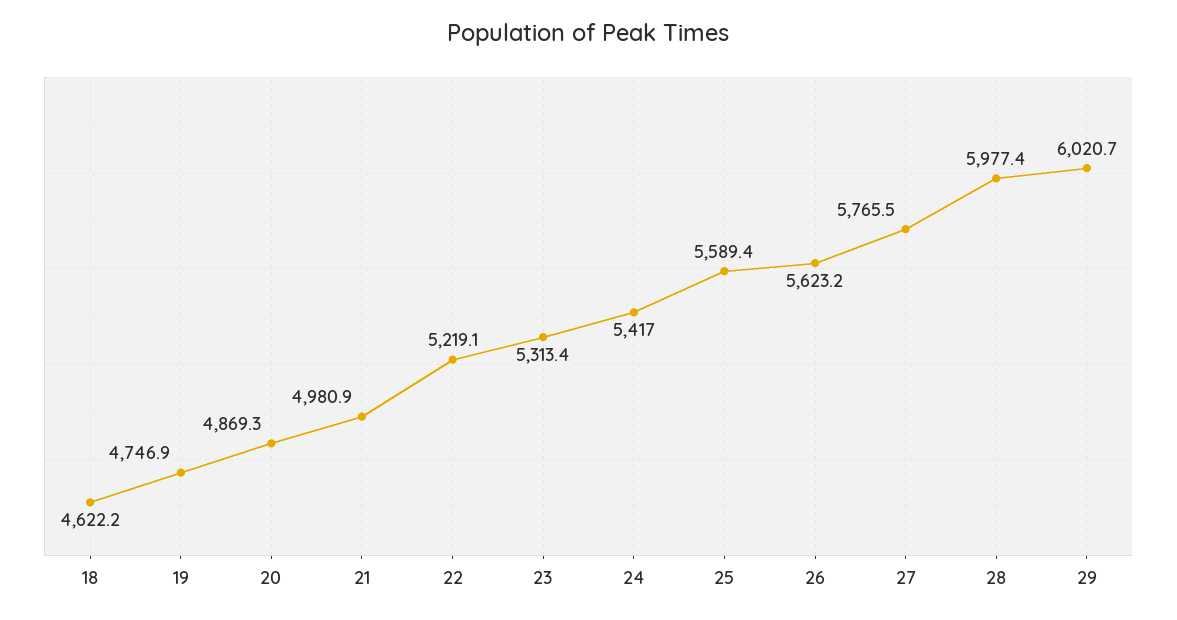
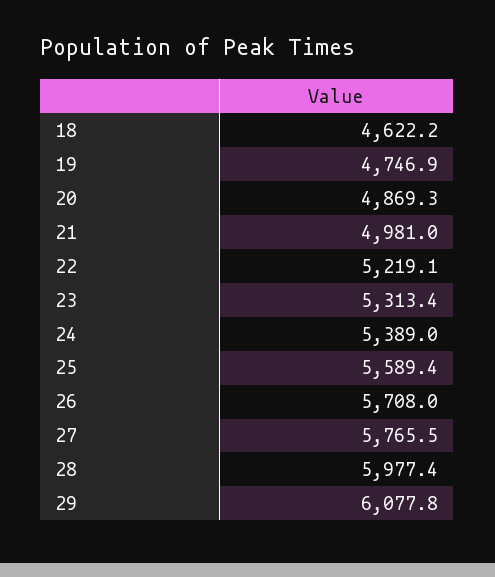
21: 4980.9 -> 4981
24: 5417 -> 5389
26: 5623.2 -> 5708
29: 6020.7 -> 6077.8

